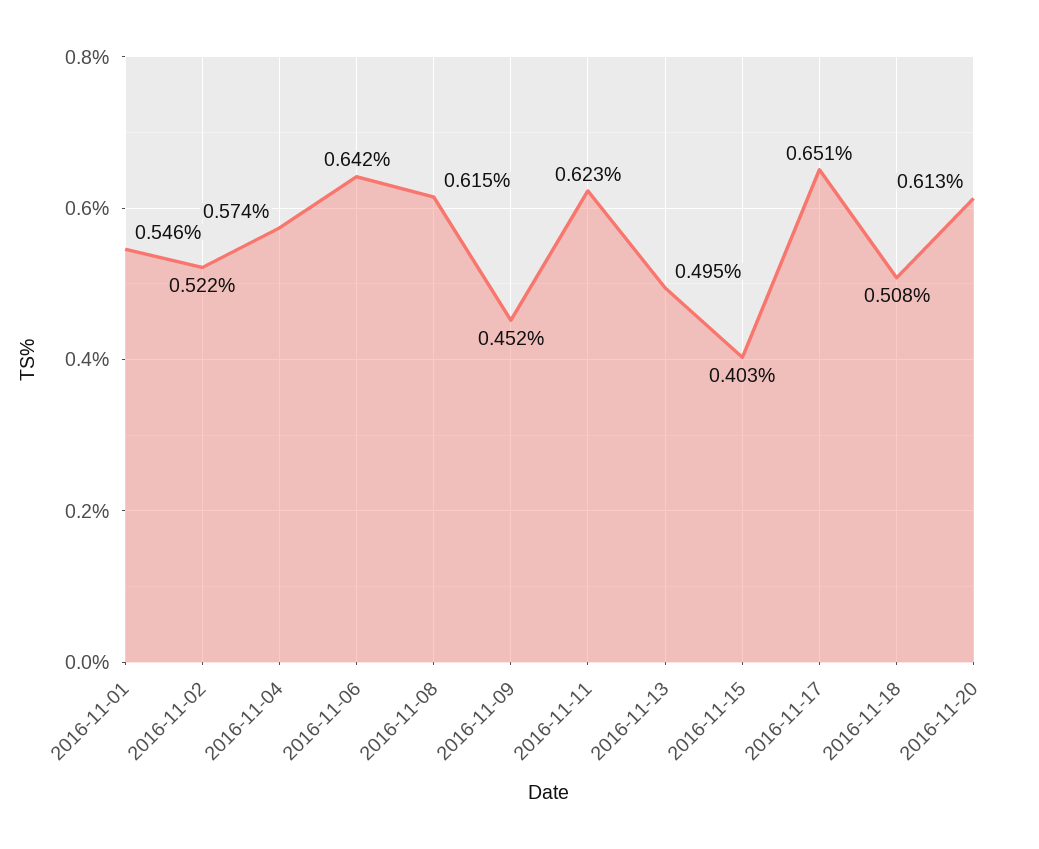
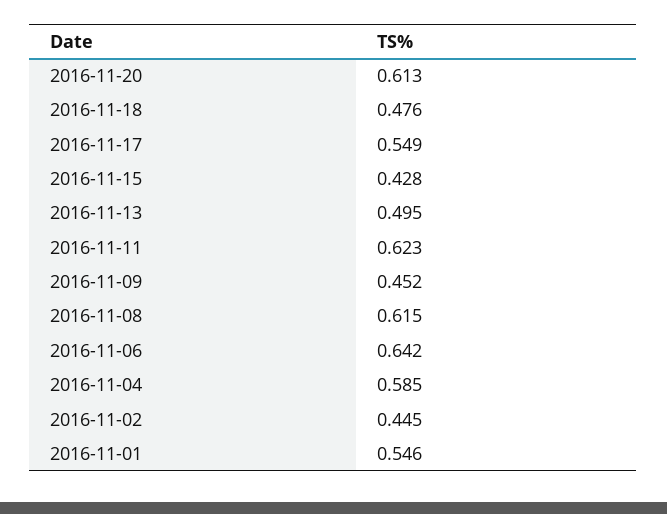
2016-11-02: 0.522 -> 0.445
2016-11-04: 0.574 -> 0.585
2016-11-15: 0.403 -> 0.428
2016-11-17: 0.651 -> 0.549
2016-11-18: 0.508 -> 0.476

